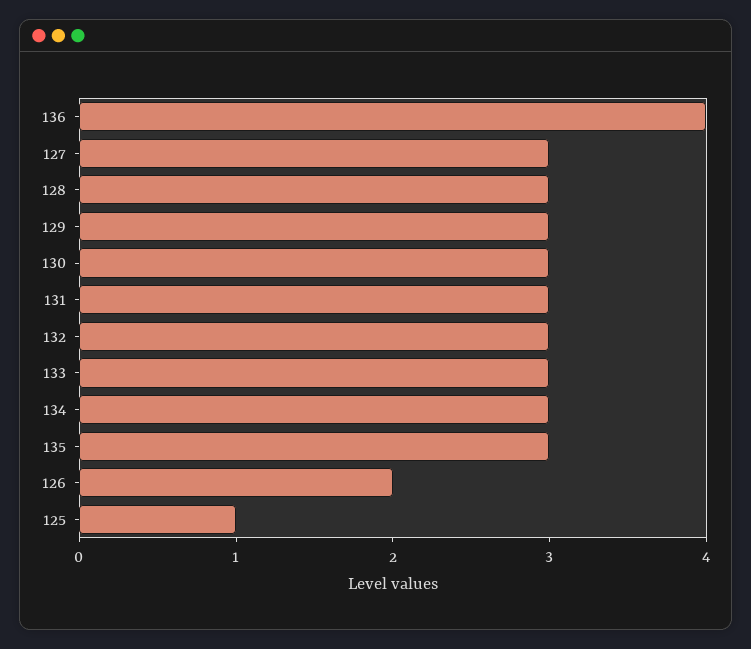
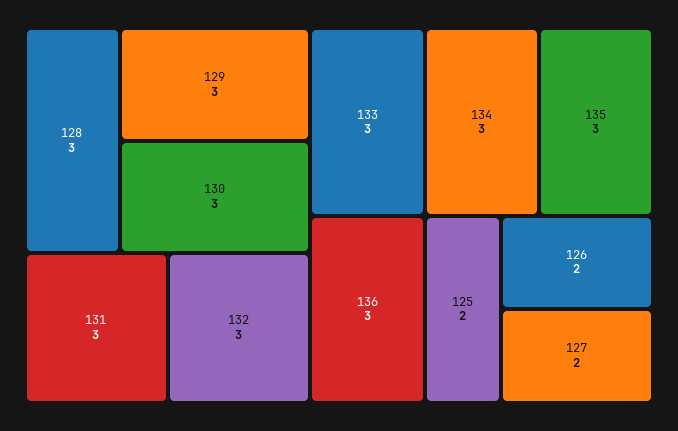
136: 4 -> 3
127: 3 -> 2
125: 1 -> 2

